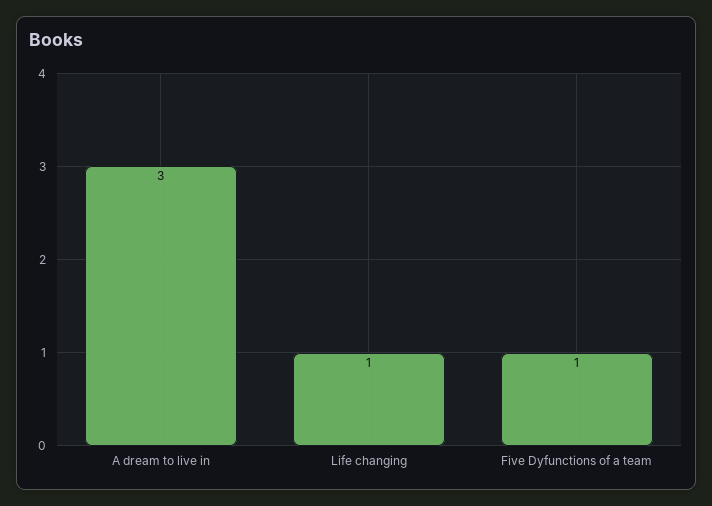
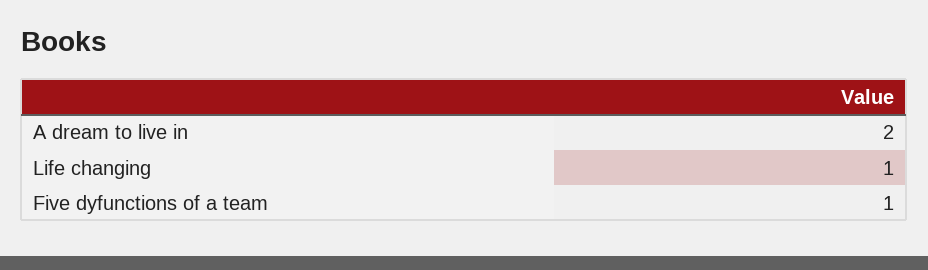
A dream to live in: 3 -> 2

